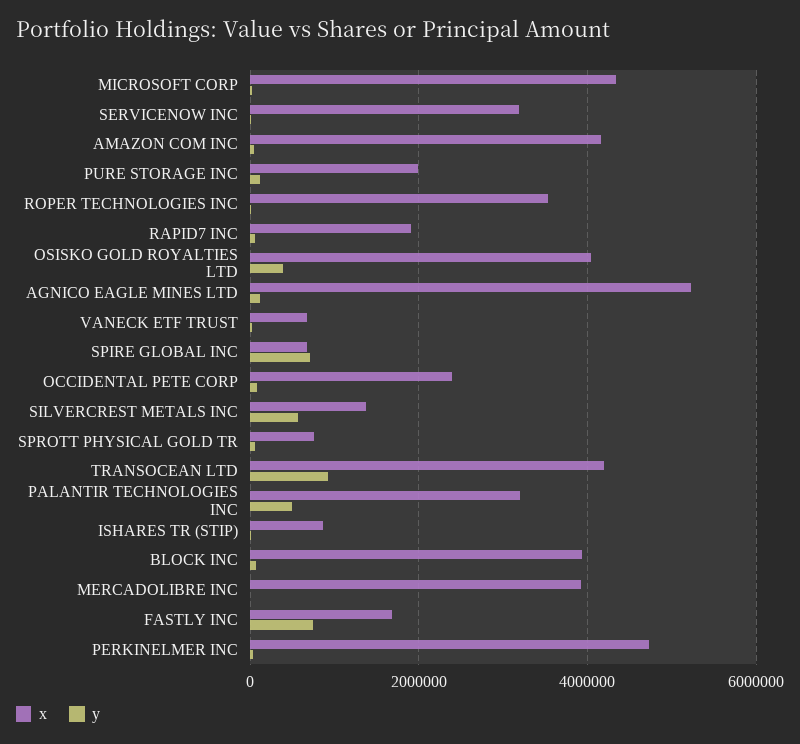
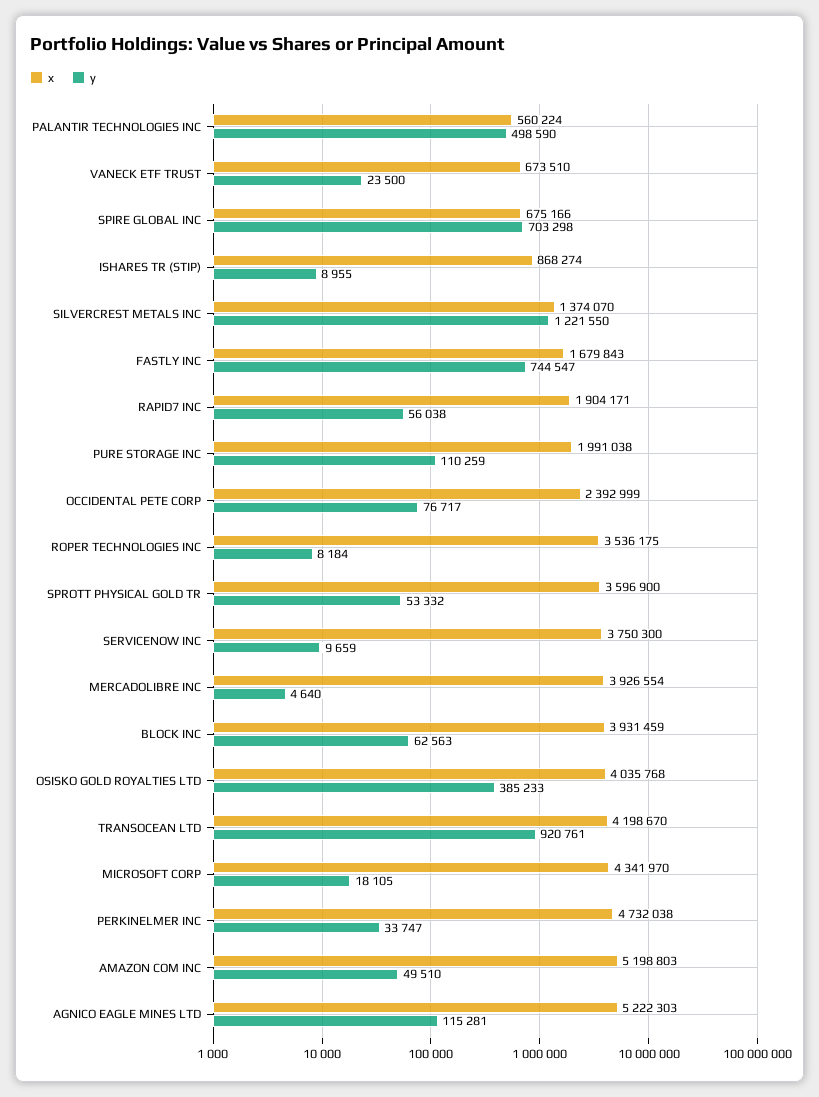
x, SERVICENOW INC: 3200000 -> 3750300
x, AMAZON COM INC: 4200000 -> 5198803
y, SILVERCREST METALS INC: 600000 -> 1221550
x, SPROTT PHYSICAL GOLD TR: 800000 -> 3596900
x, PALANTIR TECHNOLOGIES INC: 3200000 -> 560224

